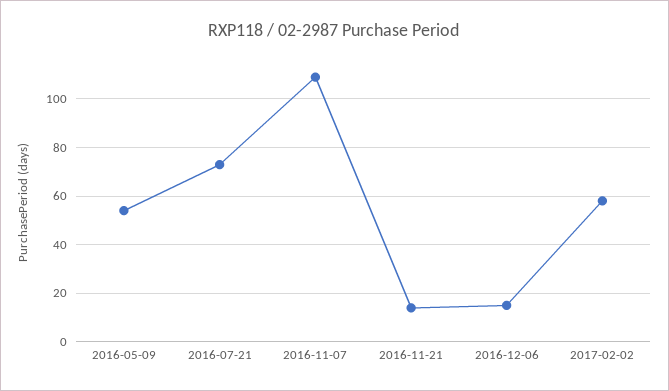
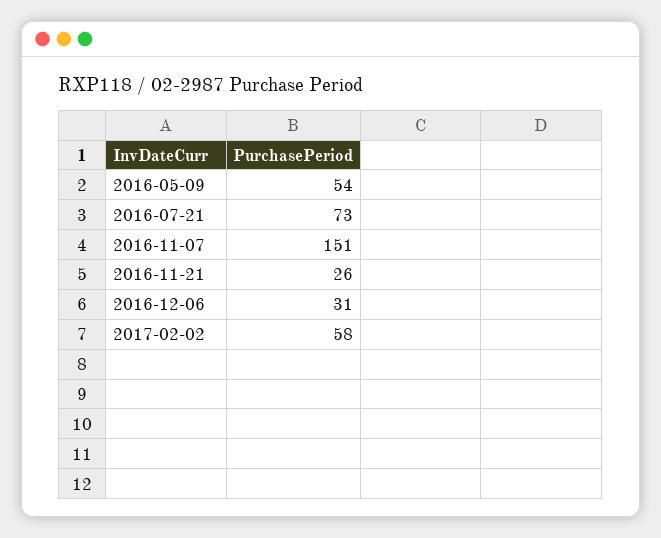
2016-11-07: 110 -> 151
2016-11-21: 15 -> 26
2016-12-06: 15 -> 31

